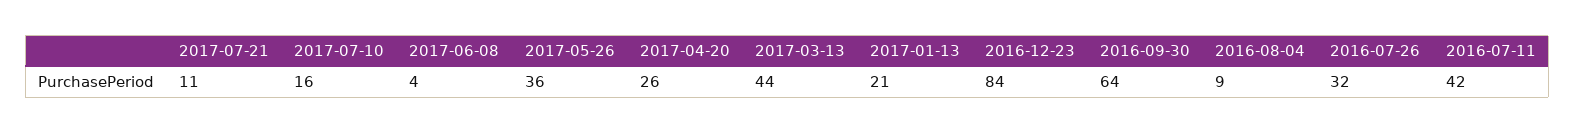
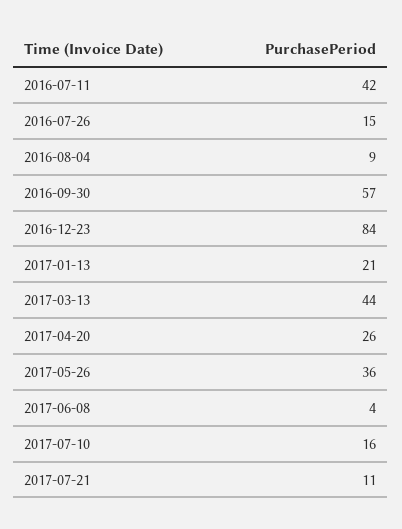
2016-09-30: 64 -> 57
2016-07-26: 32 -> 15

